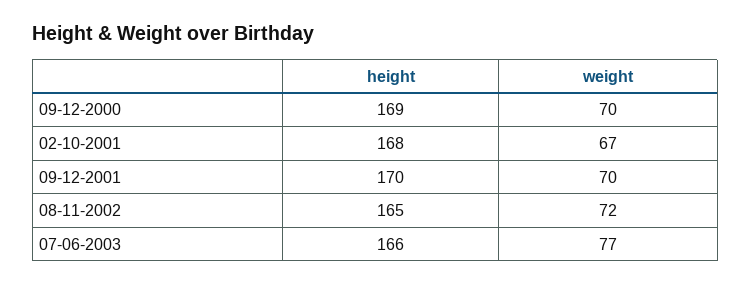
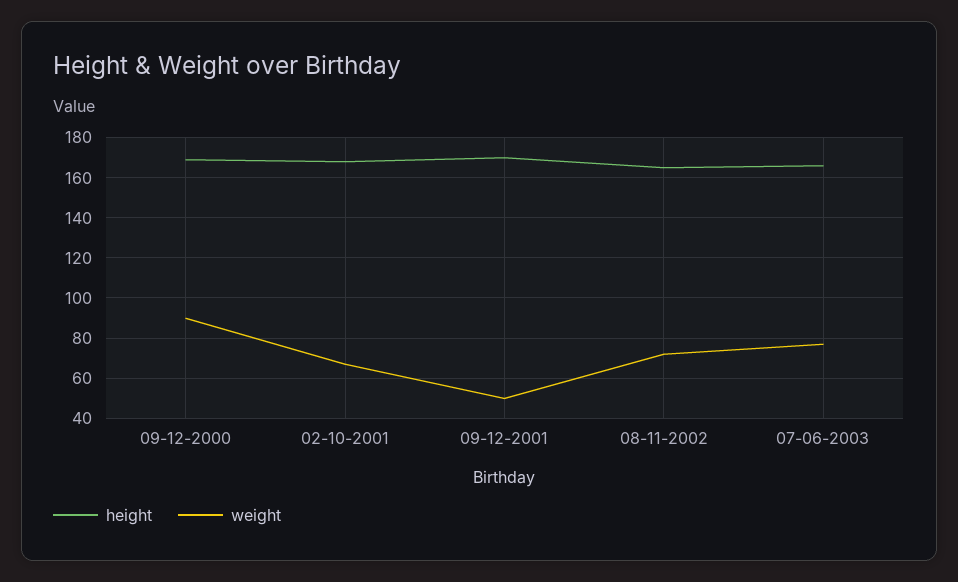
weight, 09-12-2000: 70 -> 90
weight, 09-12-2001: 70 -> 50

